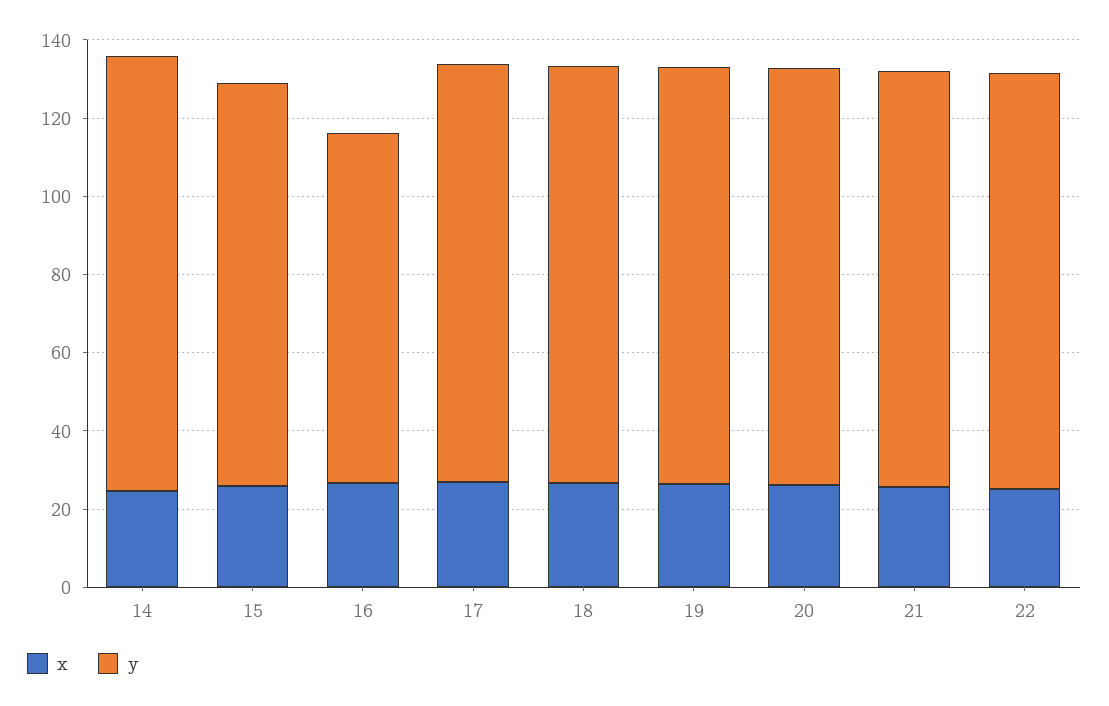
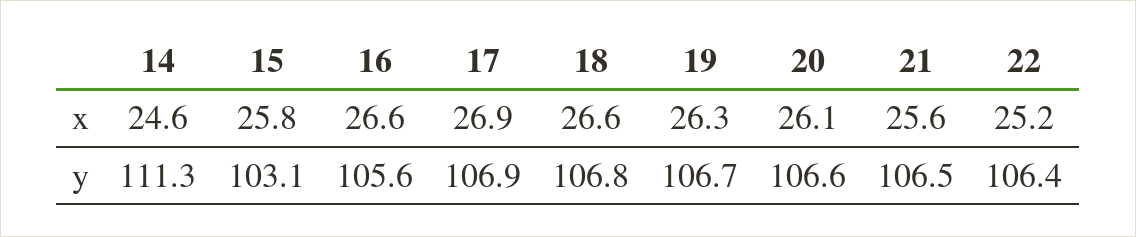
y, 16: 90 -> 105.6

